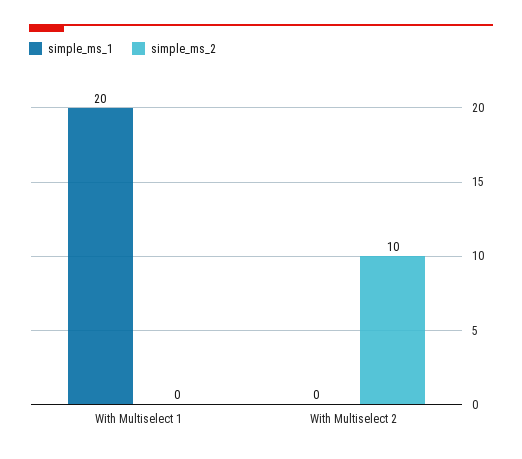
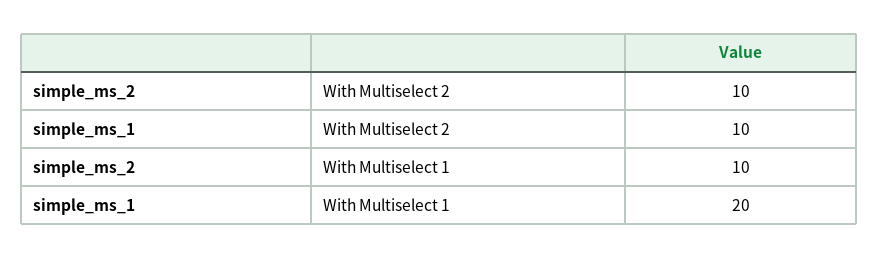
simple_ms_2, With Multiselect 1: 0 -> 10
simple_ms_1, With Multiselect 2: 0 -> 10

